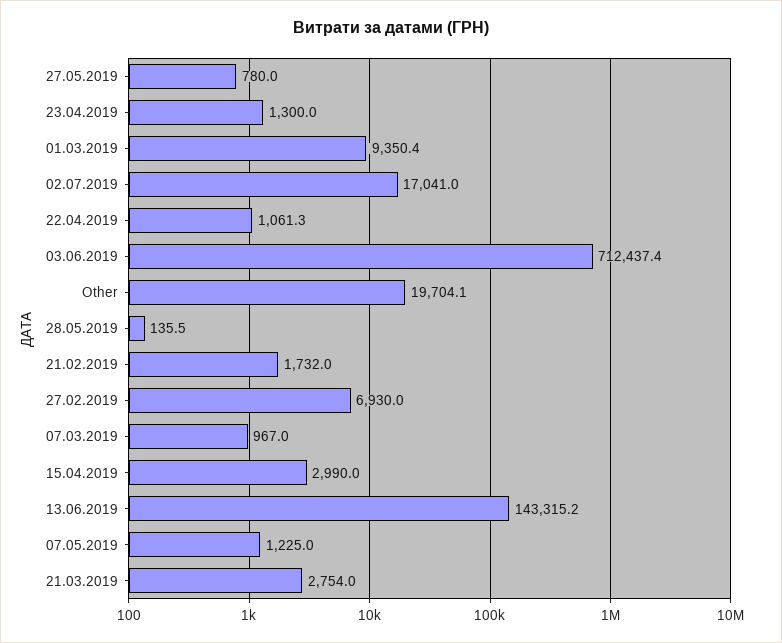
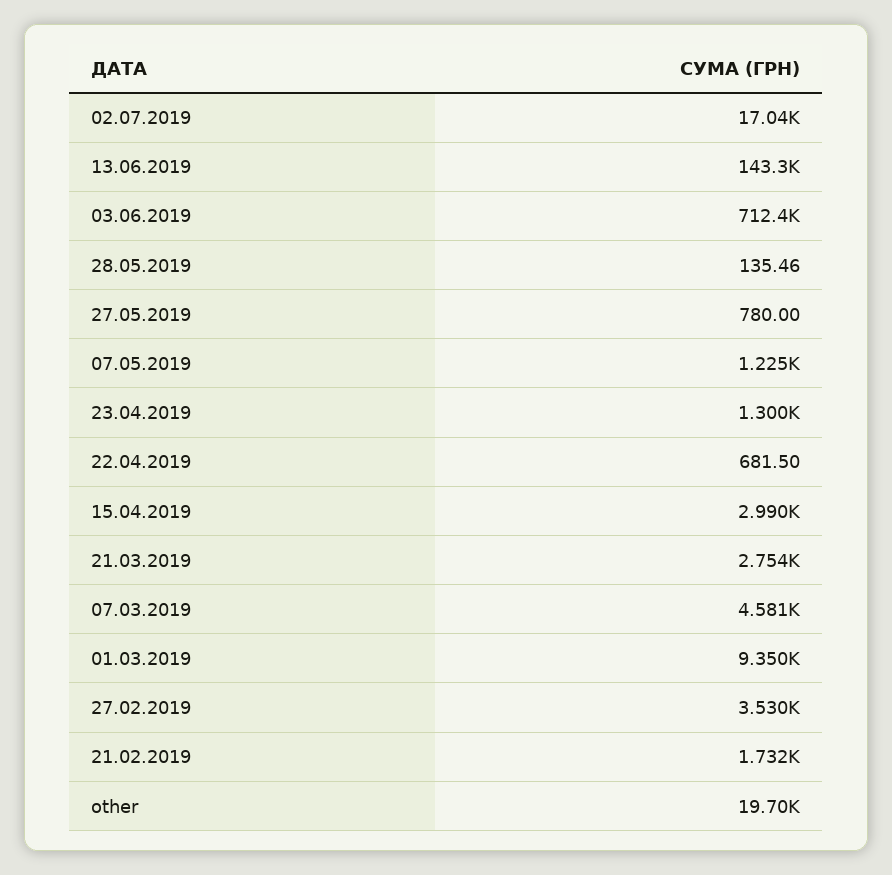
22.04.2019: 1061.3 -> 681.5
27.02.2019: 6930 -> 3530
07.03.2019: 967 -> 4581

